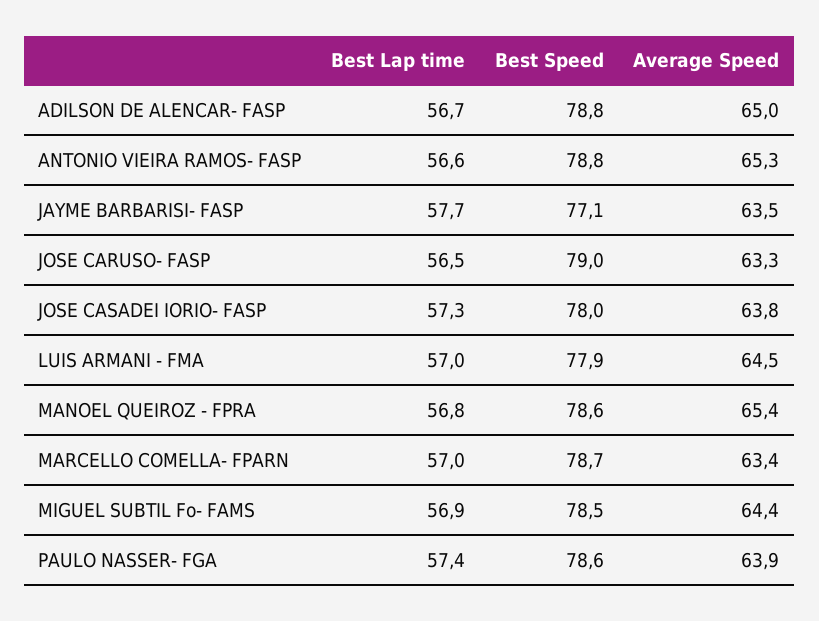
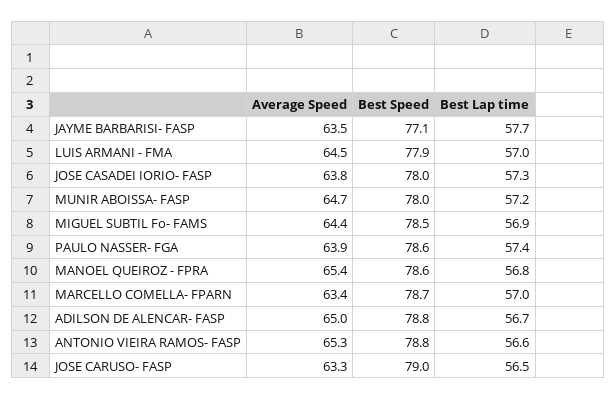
Average Speed, MUNIR ABOISSA- FASP: none -> 64.7
Best Speed, MUNIR ABOISSA- FASP: none -> 78
Best Lap time, MUNIR ABOISSA- FASP: none -> 57.2

